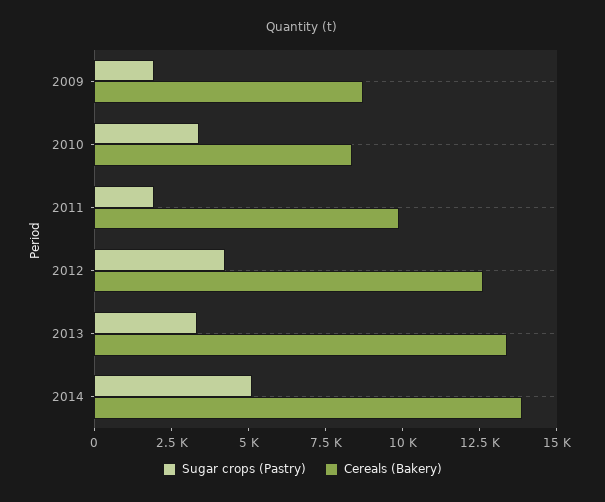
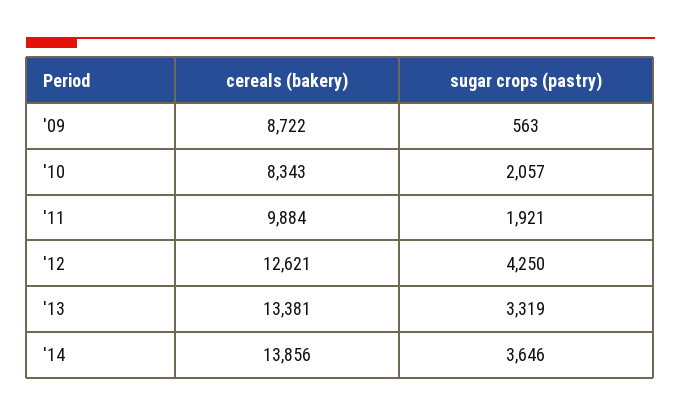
Sugar crops (Pastry), 2009: 2000 -> 563
Sugar crops (Pastry), 2010: 3500 -> 2057
Sugar crops (Pastry), 2014: 5000 -> 3646

